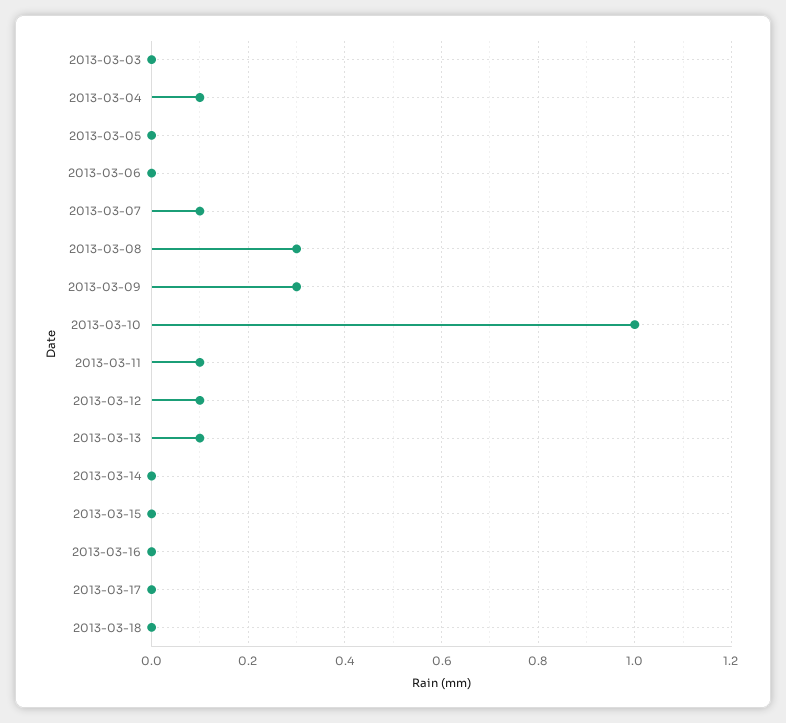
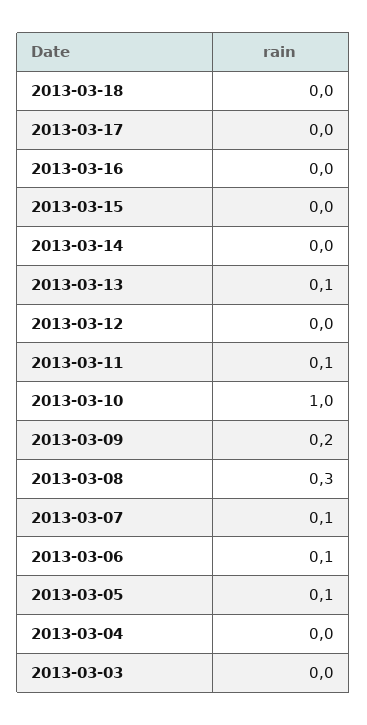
2013-03-04: 0.1 -> 0
2013-03-05: 0 -> 0.1
2013-03-06: 0 -> 0.1
2013-03-09: 0.3 -> 0.2
2013-03-12: 0.1 -> 0

